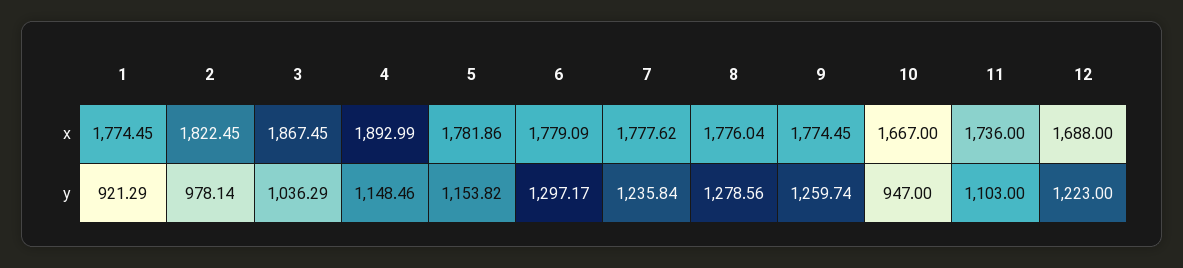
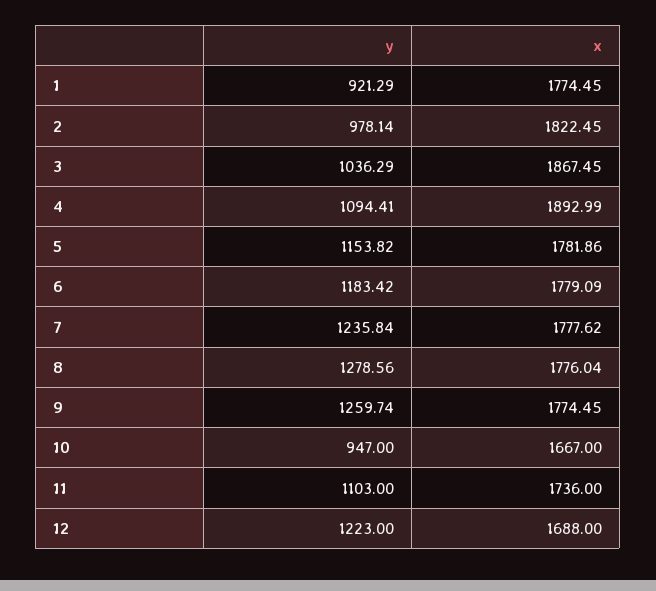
4, y: 1148.46 -> 1094.41
6, y: 1297.17 -> 1183.42

